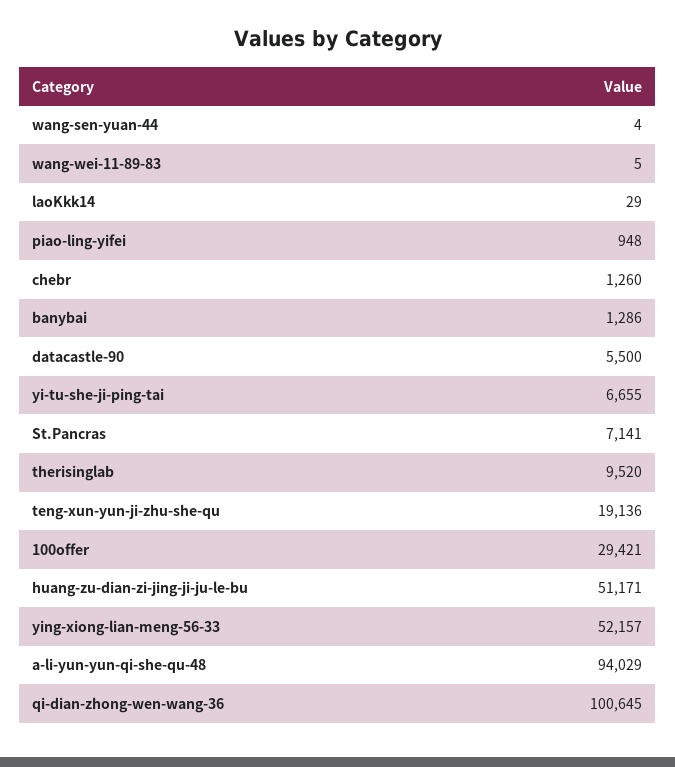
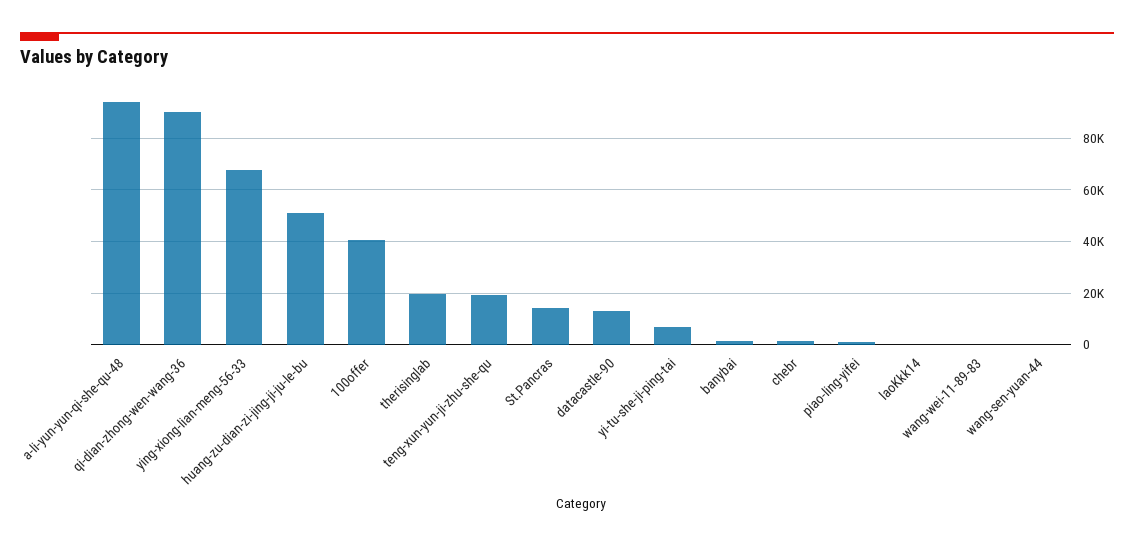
datacastle-90: 5500 -> 12500
St.Pancras: 7141 -> 15000
therisinglab: 9520 -> 20000
100offer: 29421 -> 40000
ying-xiong-lian-meng-56-33: 52157 -> 67500
qi-dian-zhong-wen-wang-36: 100645 -> 90000

